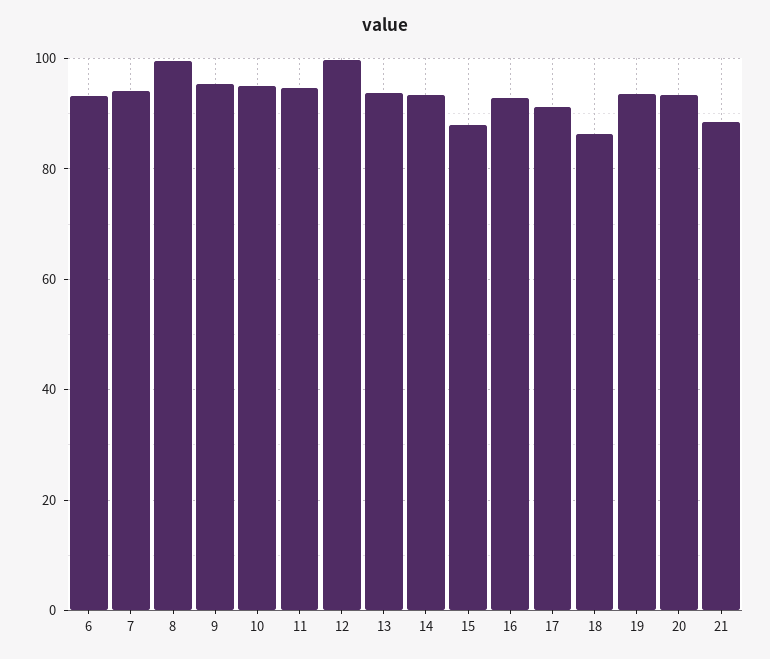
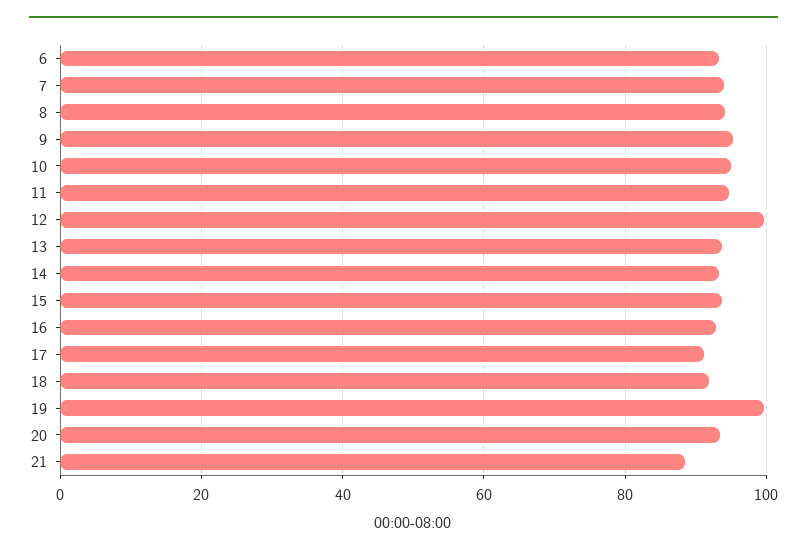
8: 100 -> 94
15: 88 -> 94
18: 86 -> 92
19: 94 -> 100

